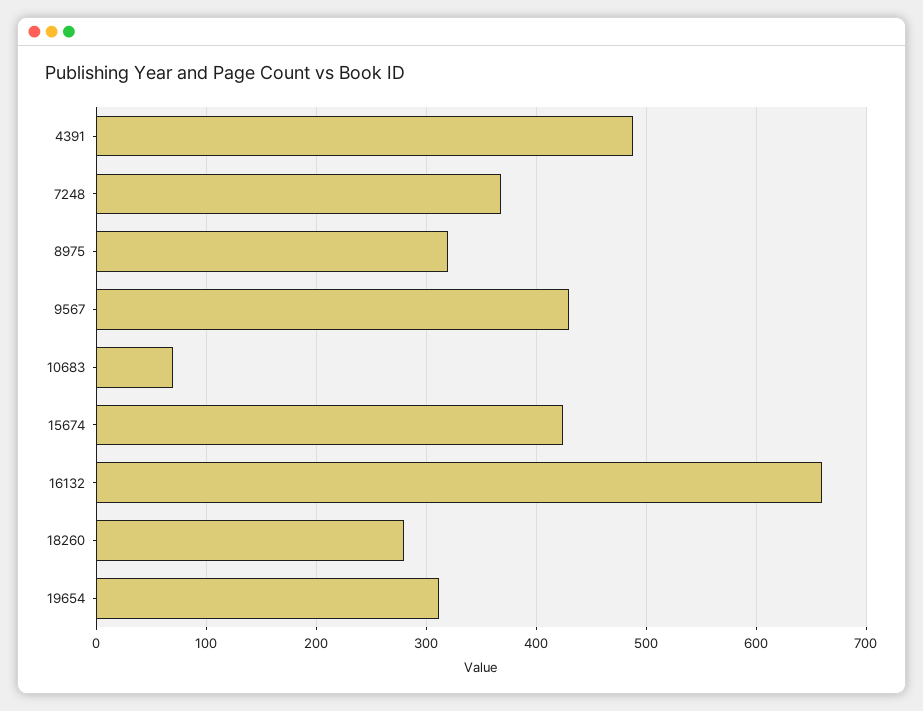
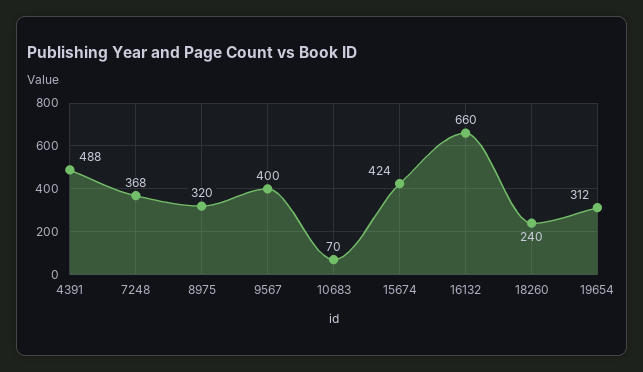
9567: 430 -> 400
18260: 280 -> 240

